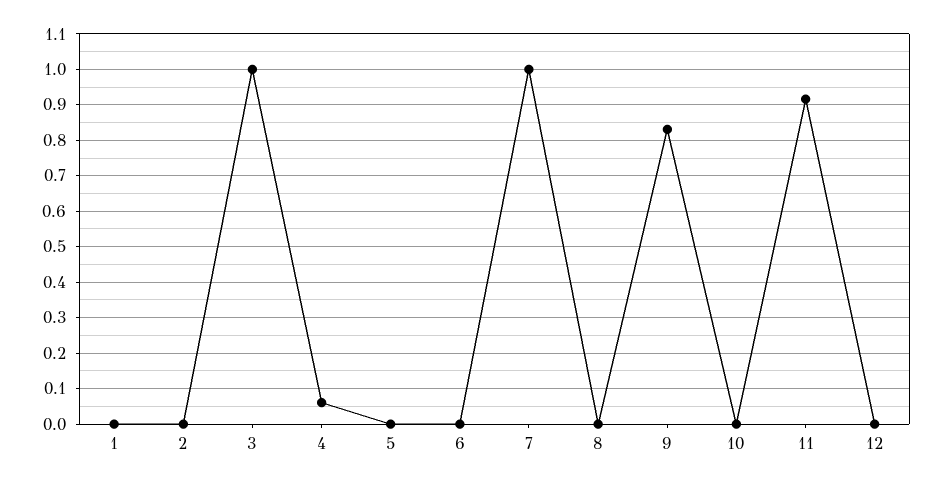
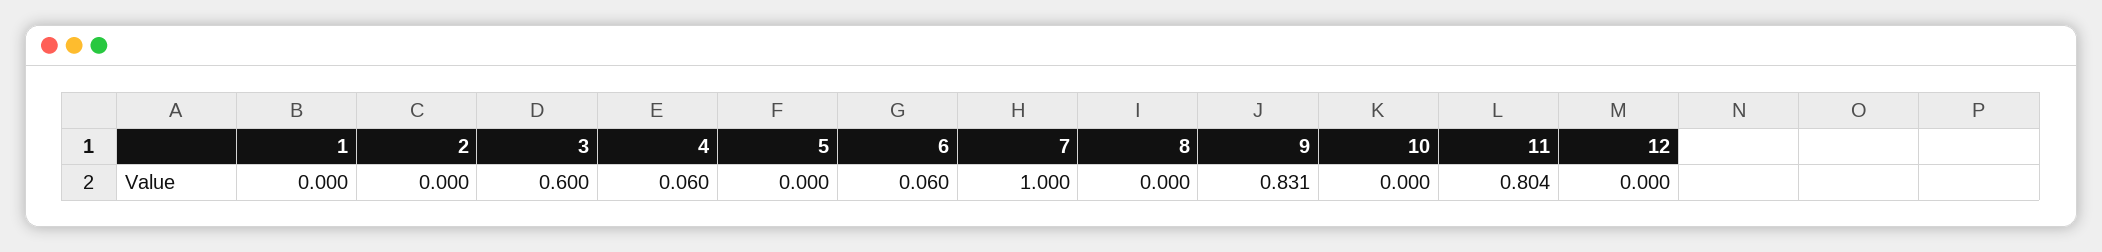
3: 1 -> 0.6
6: 0 -> 0.06
11: 0.92 -> 0.804

